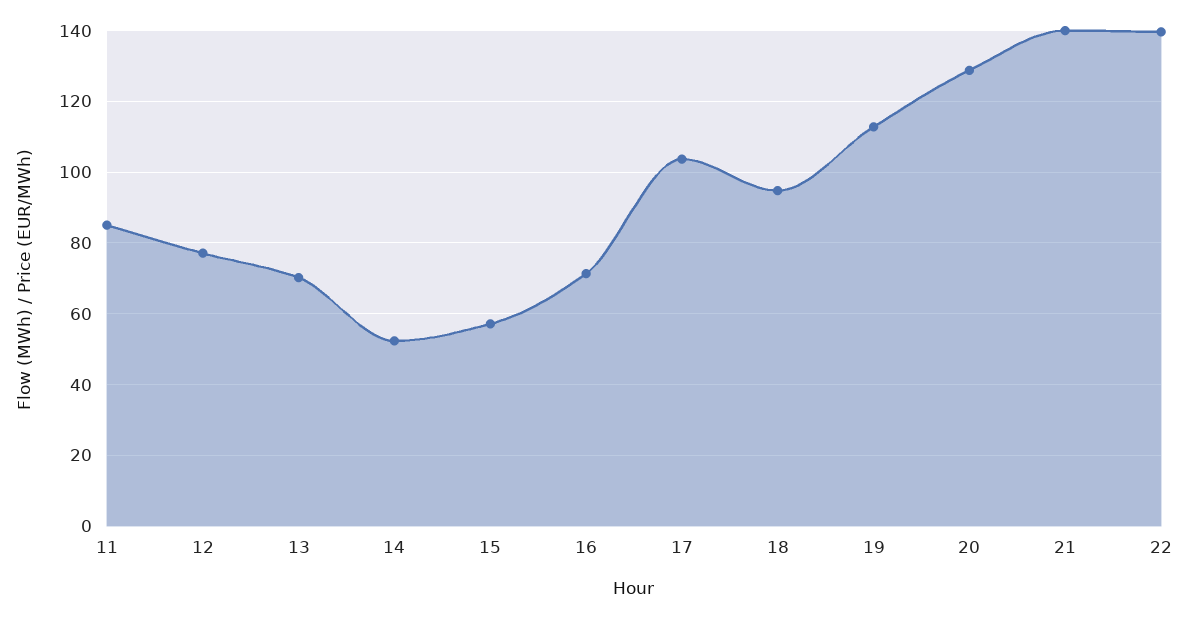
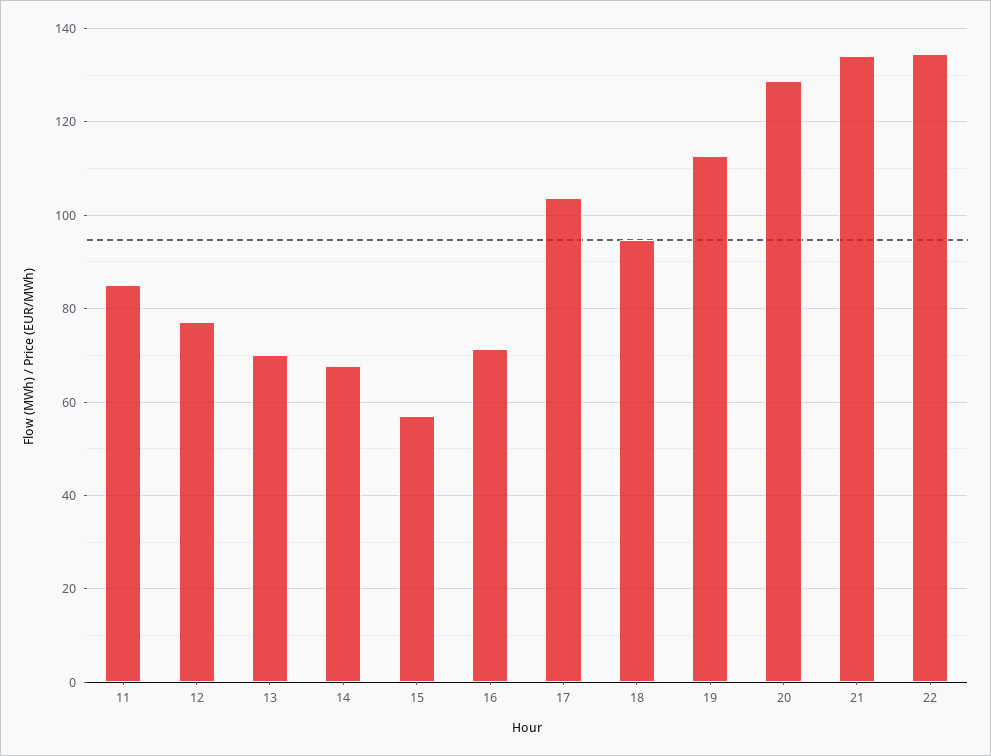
14: 52 -> 68
21: 140 -> 134
22: 140 -> 134

